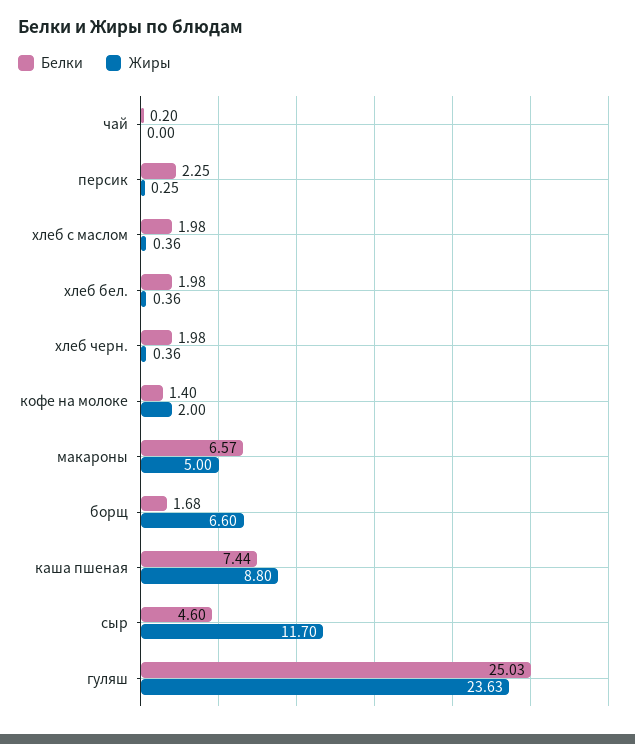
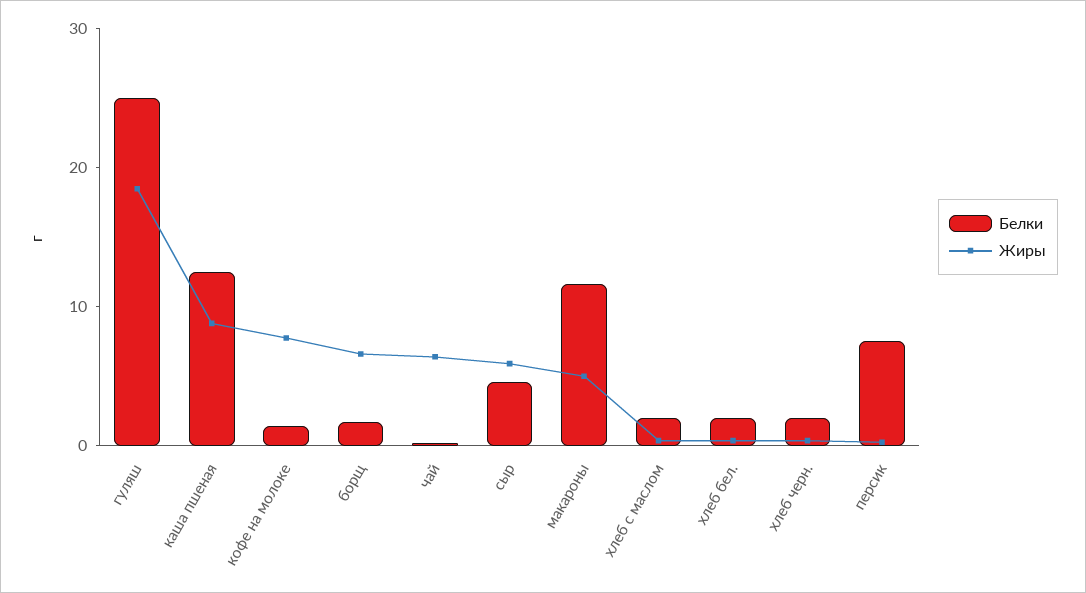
Жиры, чай: 0 -> 6
Белки, персик: 2.25 -> 8
Жиры, кофе на молоке: 2 -> 8
Белки, макароны: 6.57 -> 12
Белки, каша пшеная: 7.44 -> 12
Жиры, сыр: 11.7 -> 6
Жиры, гуляш: 23.63 -> 18

